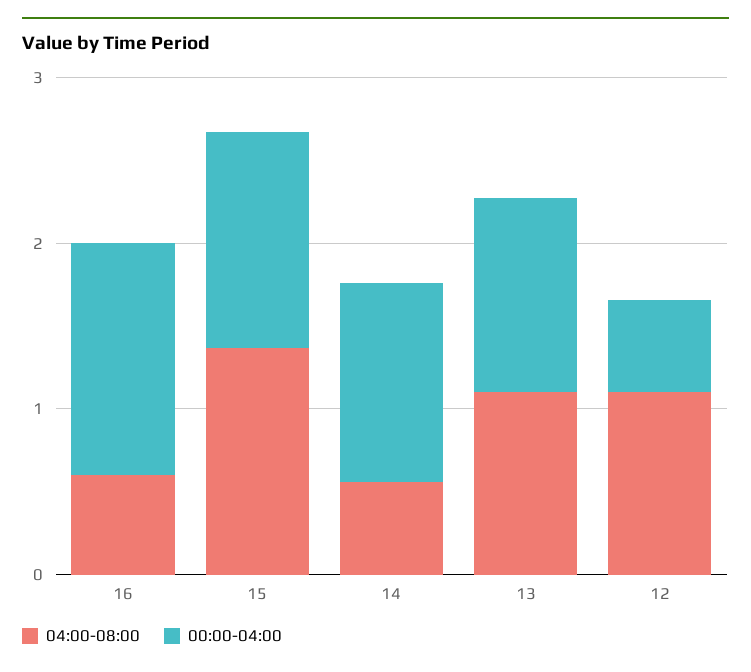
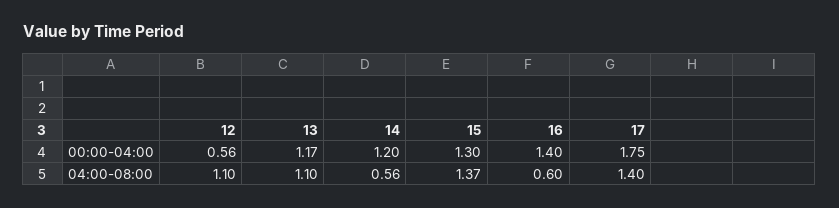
00:00-04:00, 17: none -> 1.75
04:00-08:00, 17: none -> 1.4

